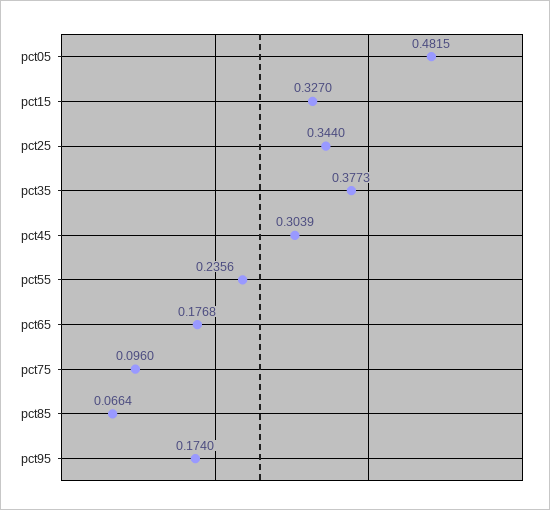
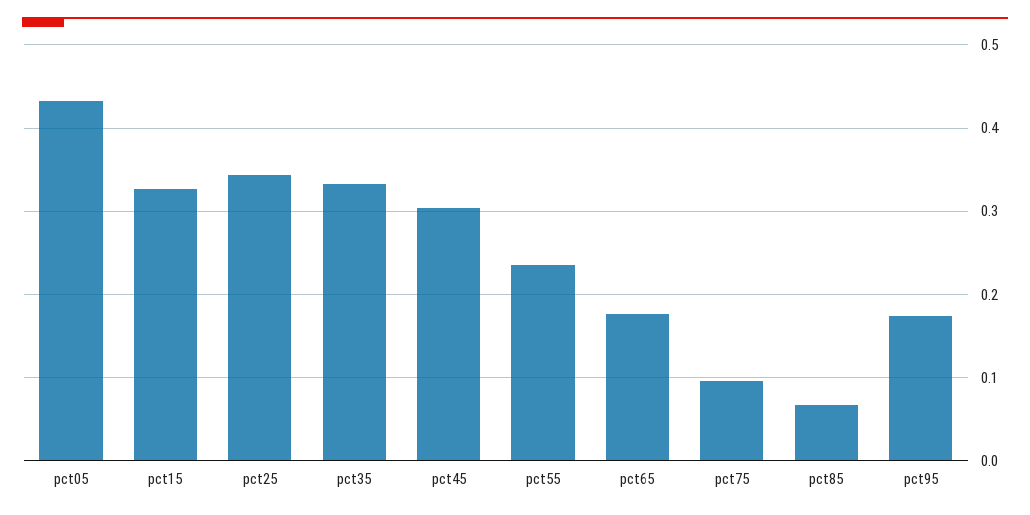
pct05: 0.4815 -> 0.43
pct35: 0.3773 -> 0.33

